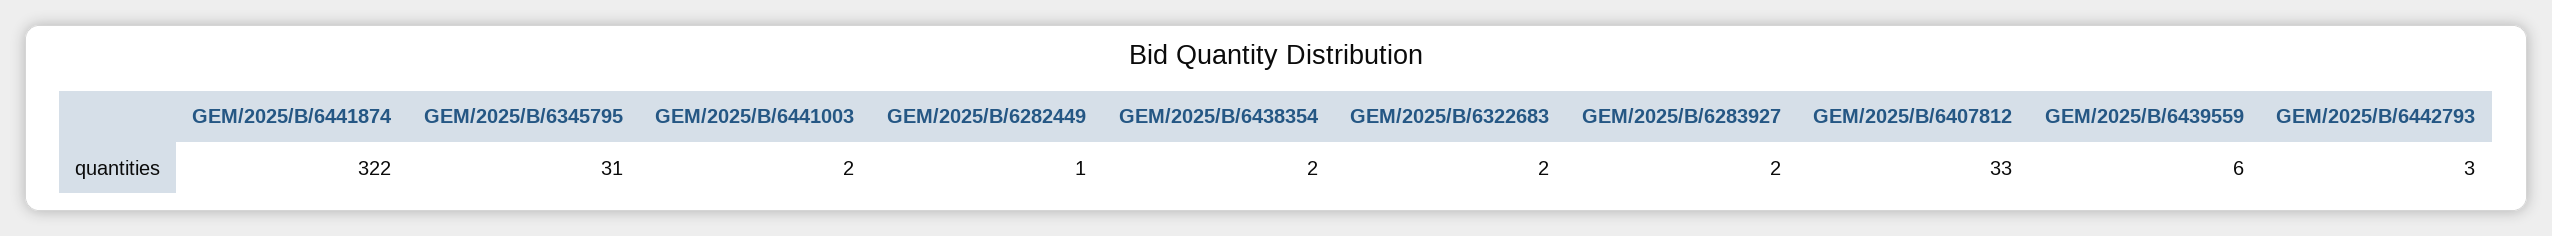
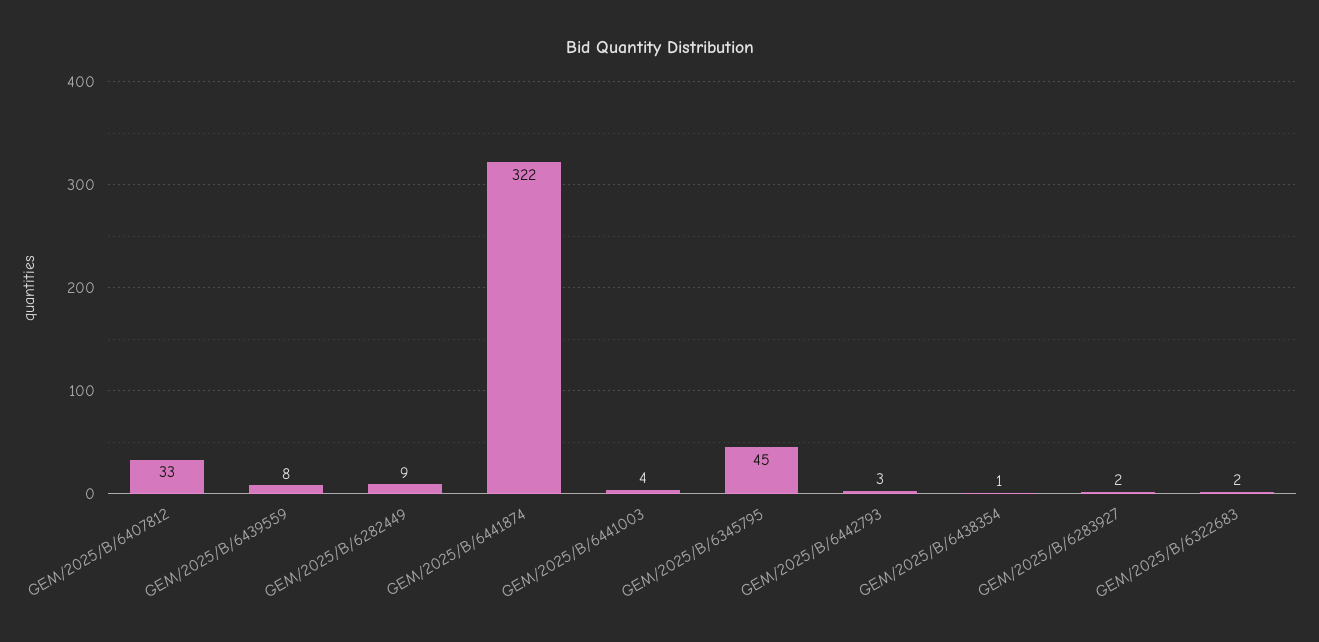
GEM/2025/B/6345795: 31 -> 45
GEM/2025/B/6441003: 2 -> 4
GEM/2025/B/6282449: 1 -> 9
GEM/2025/B/6438354: 2 -> 1
GEM/2025/B/6439559: 6 -> 8

